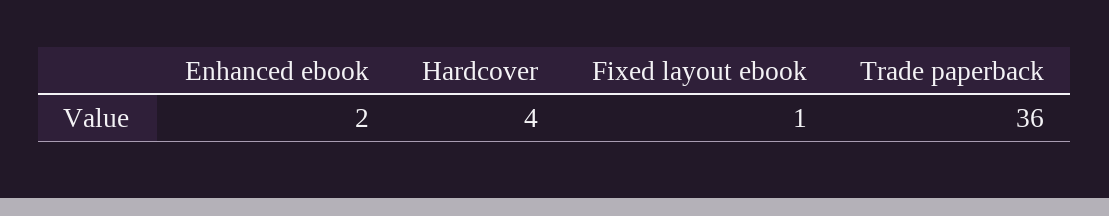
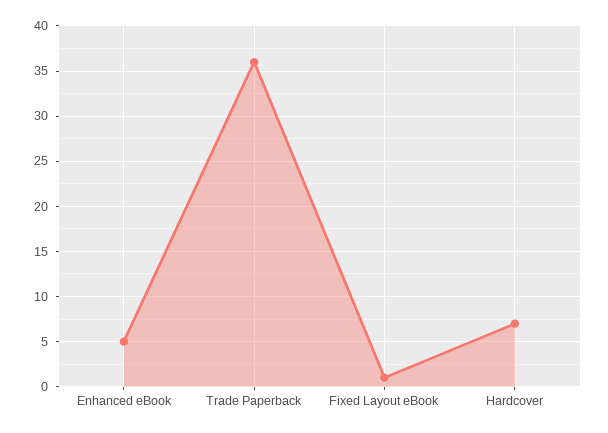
Enhanced ebook: 2 -> 5
Hardcover: 4 -> 7

